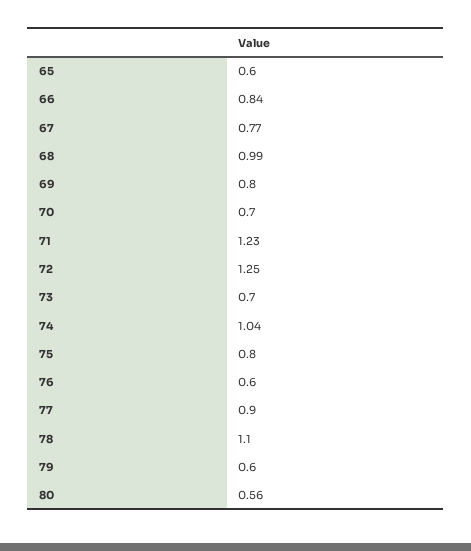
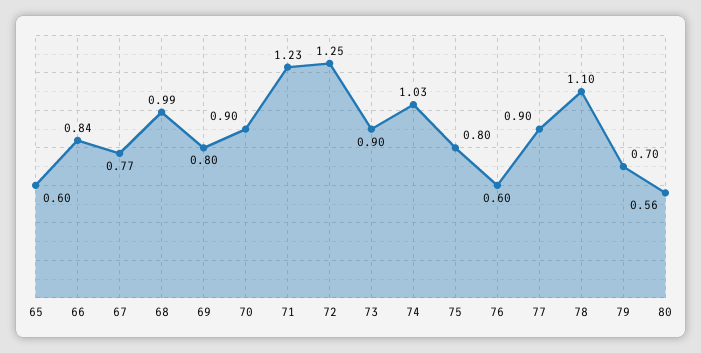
70: 0.7 -> 0.9
73: 0.7 -> 0.9
74: 1.04 -> 1.03
79: 0.6 -> 0.7

